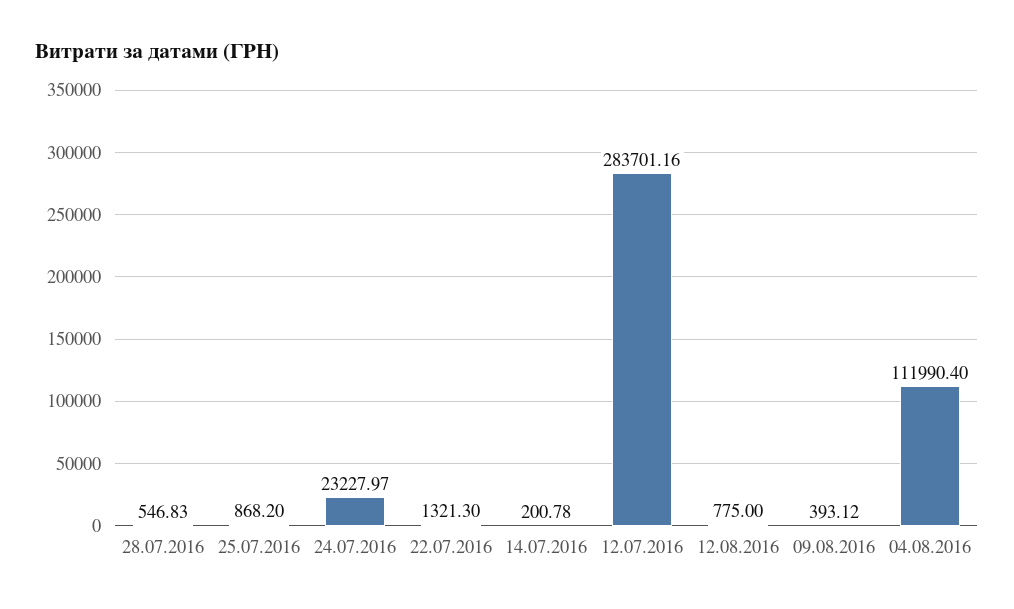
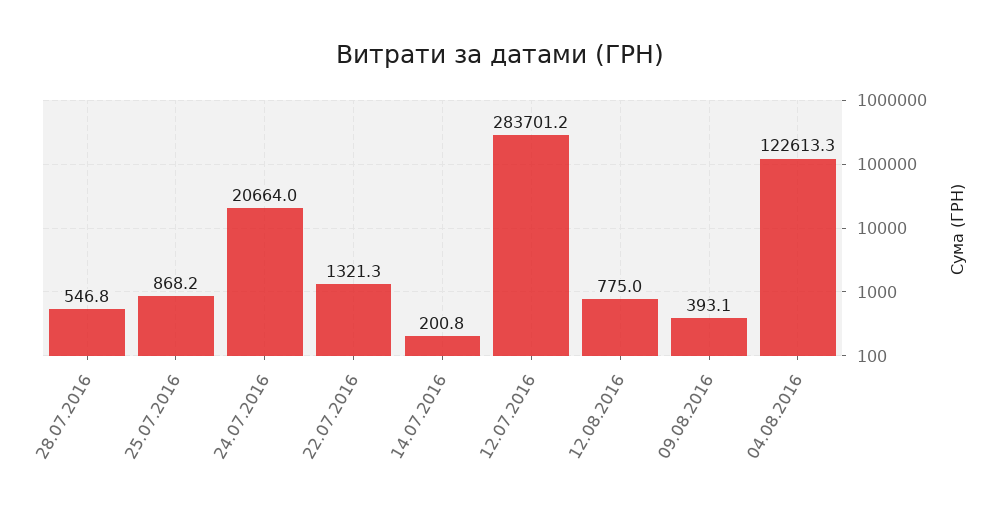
24.07.2016: 23227.97 -> 20664
04.08.2016: 111990.4 -> 122613.3

